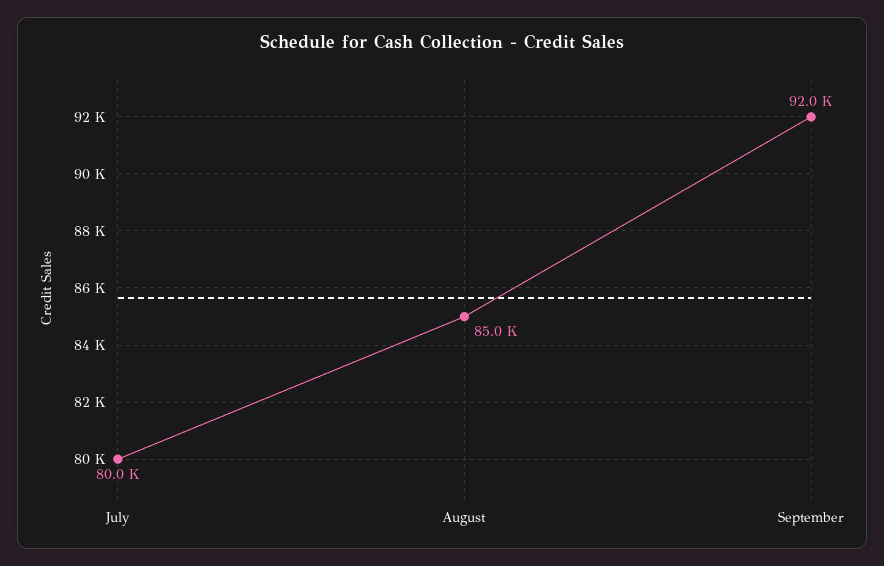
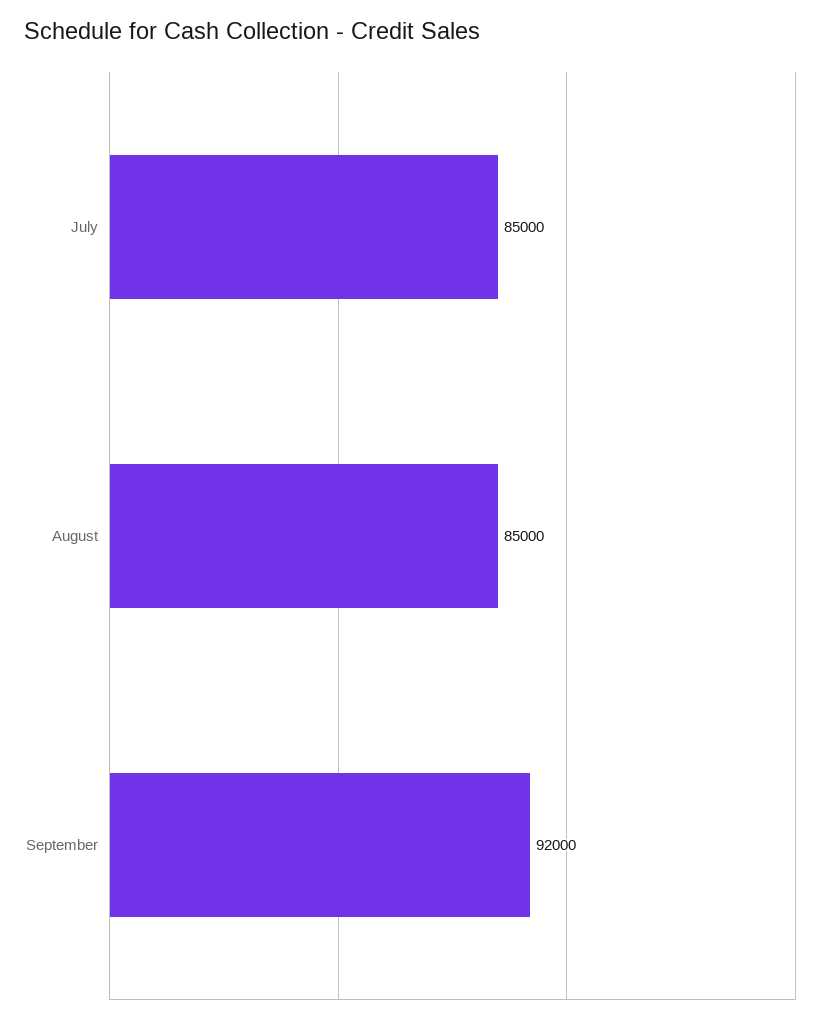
July: 80000 -> 85000

